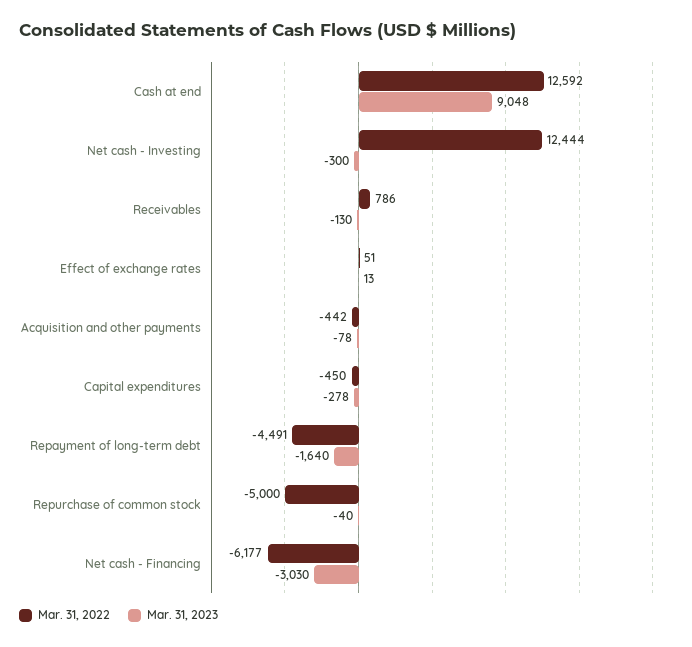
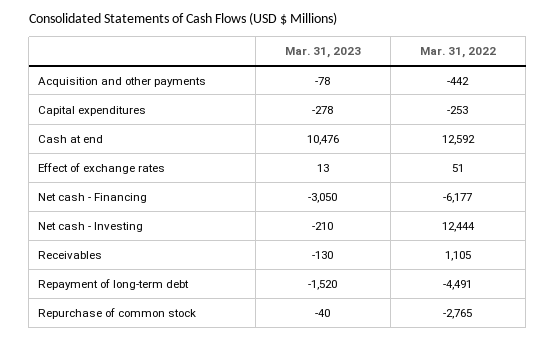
Mar. 31, 2023, Cash at end: 9048 -> 10476
Mar. 31, 2023, Net cash - Investing: -300 -> -210
Mar. 31, 2022, Receivables: 786 -> 1105
Mar. 31, 2022, Capital expenditures: -450 -> -253
Mar. 31, 2023, Repayment of long-term debt: -1640 -> -1520
Mar. 31, 2022, Repurchase of common stock: -5000 -> -2765
Mar. 31, 2023, Net cash - Financing: -3030 -> -3050

